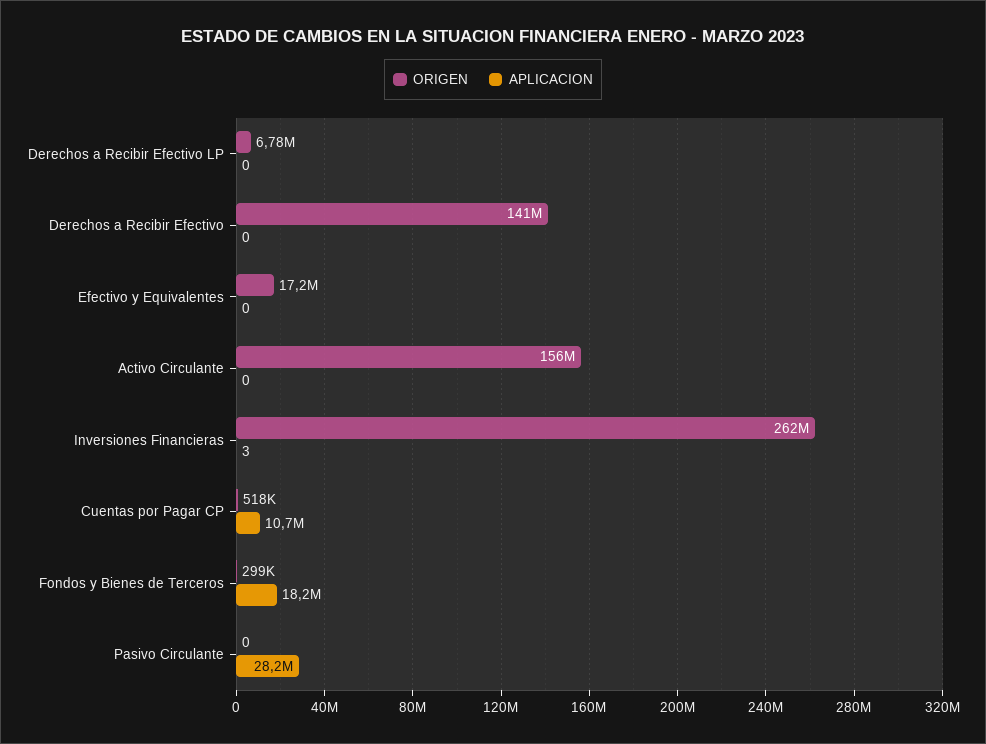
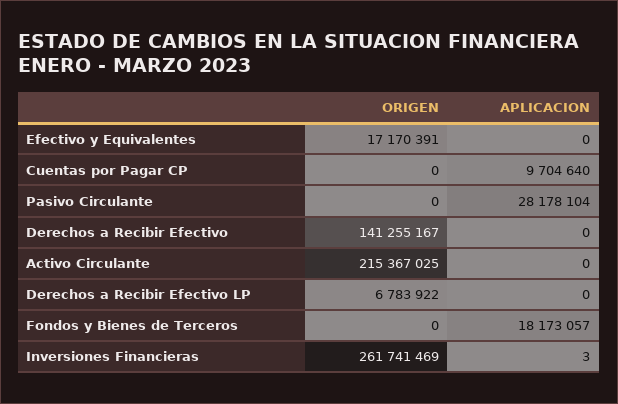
ORIGEN, Activo Circulante: 156000000 -> 215367025
ORIGEN, Cuentas por Pagar CP: 518000 -> 0
APLICACION, Cuentas por Pagar CP: 10700000 -> 9704640
ORIGEN, Fondos y Bienes de Terceros: 299000 -> 0

